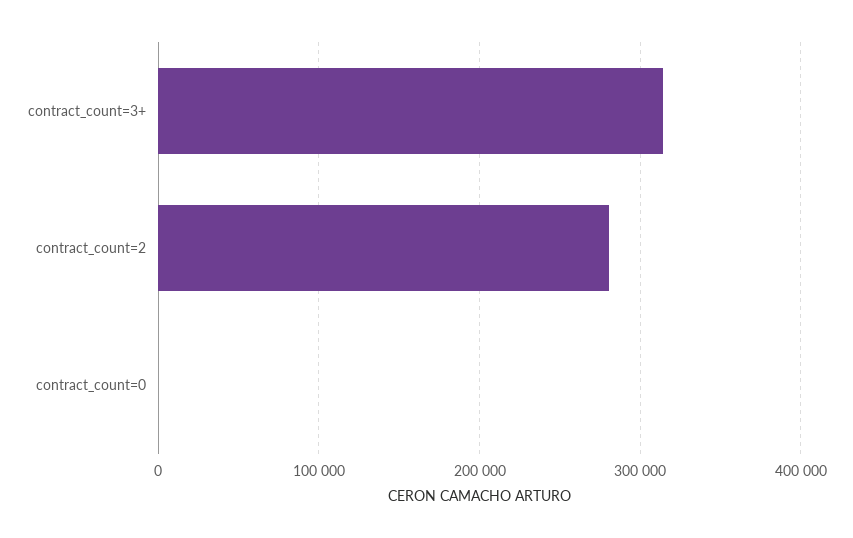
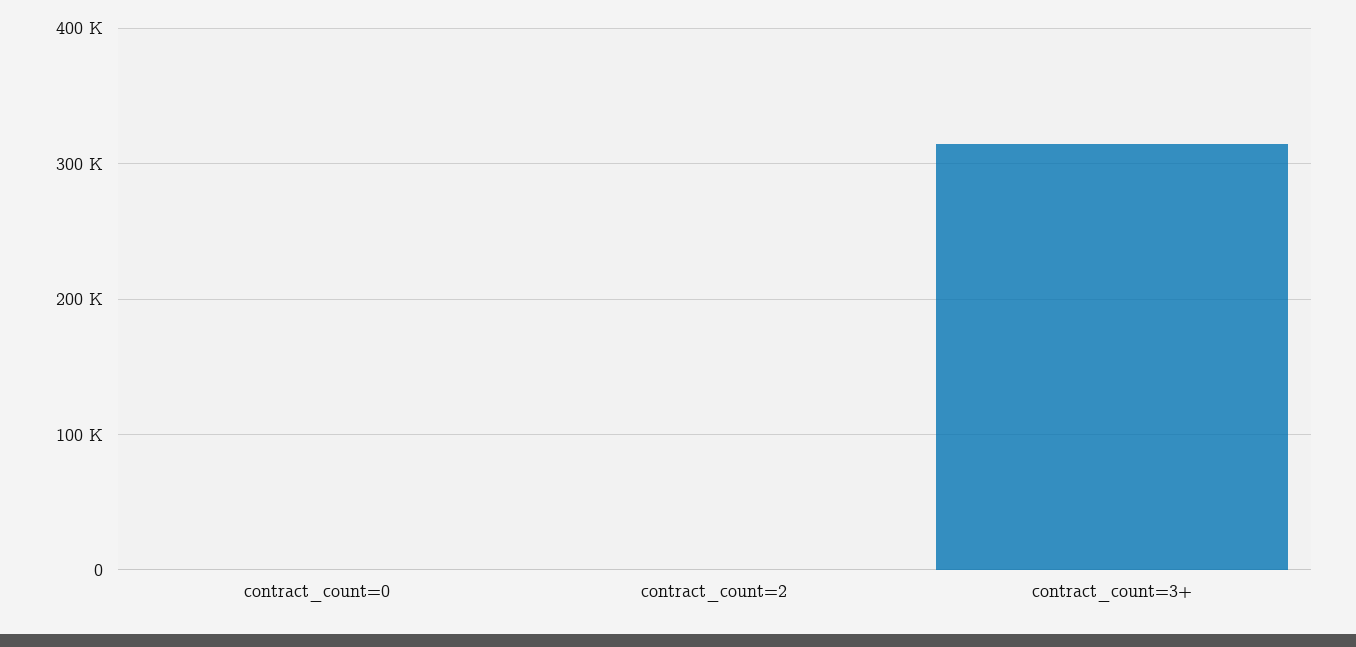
contract_count=2: 280000 -> 0

